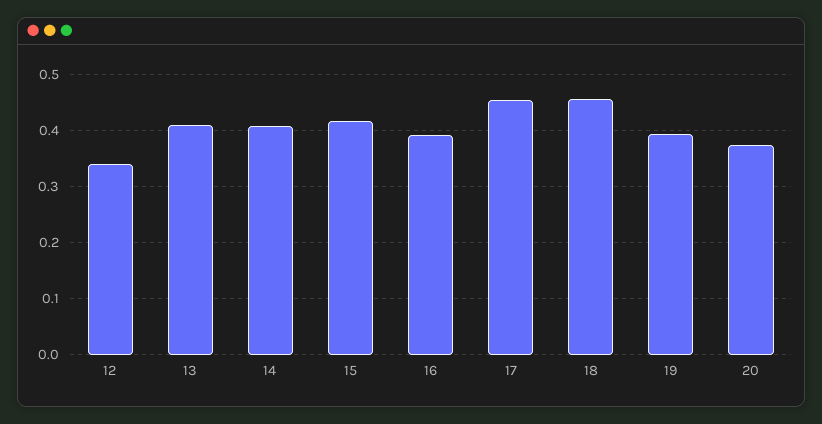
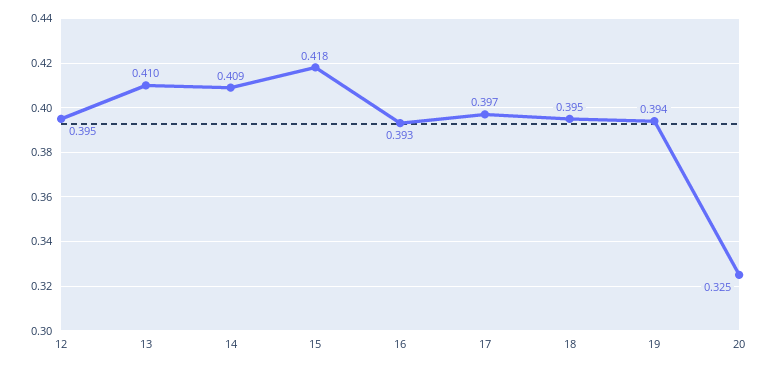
12: 0.34 -> 0.395
17: 0.46 -> 0.397
18: 0.46 -> 0.395
20: 0.38 -> 0.325

